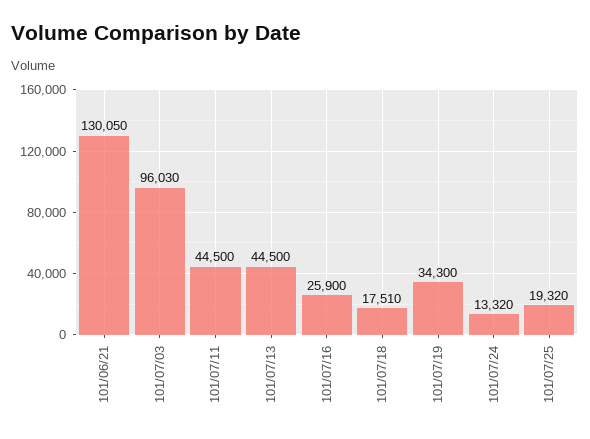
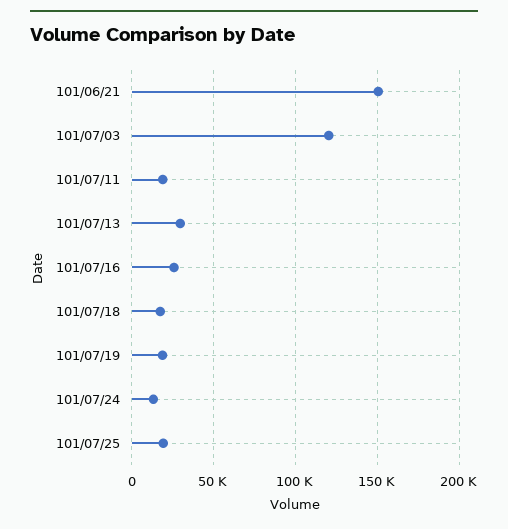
101/06/21: 130050 -> 150000
101/07/03: 96030 -> 120000
101/07/11: 44500 -> 20000
101/07/13: 44500 -> 30000
101/07/19: 34300 -> 20000

